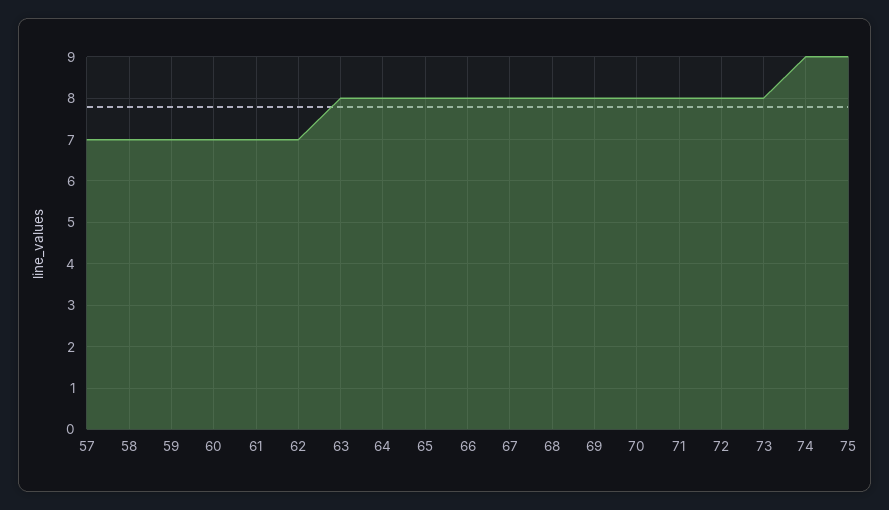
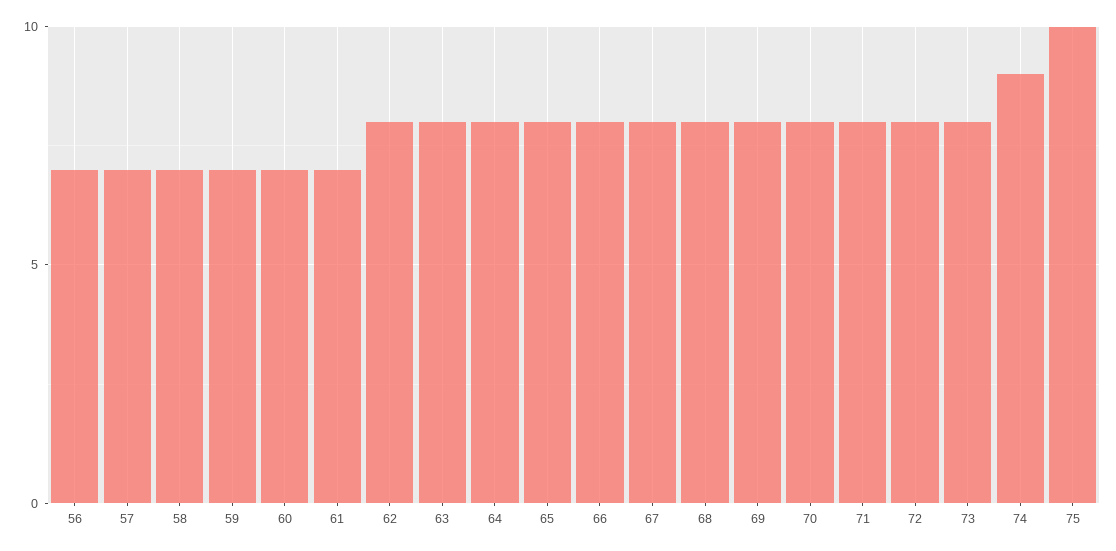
62: 7 -> 8
75: 9 -> 10
56: none -> 7

